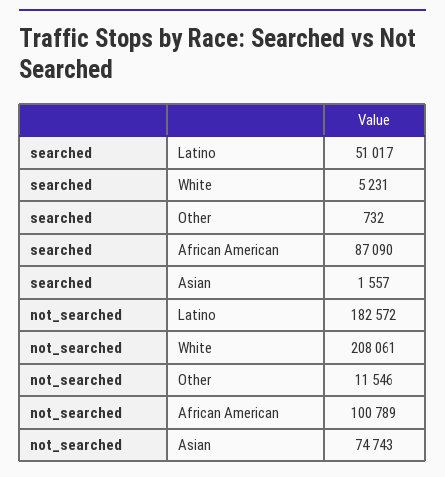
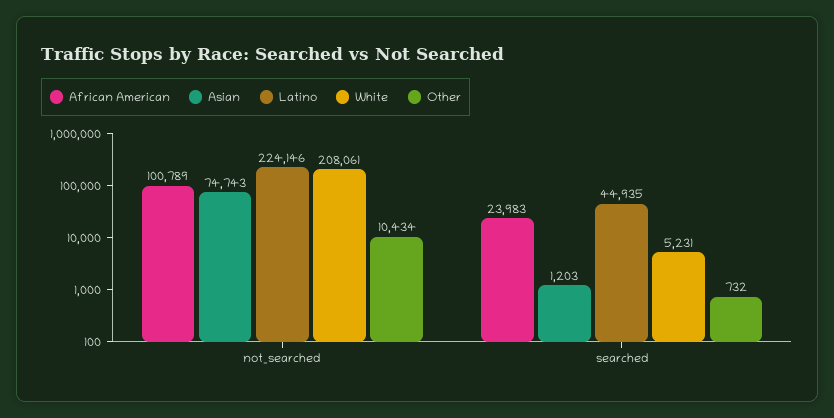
Latino, searched: 51017 -> 44935
African American, searched: 87090 -> 23983
Asian, searched: 1557 -> 1203
Latino, not_searched: 182572 -> 224146
Other, not_searched: 11546 -> 10434

